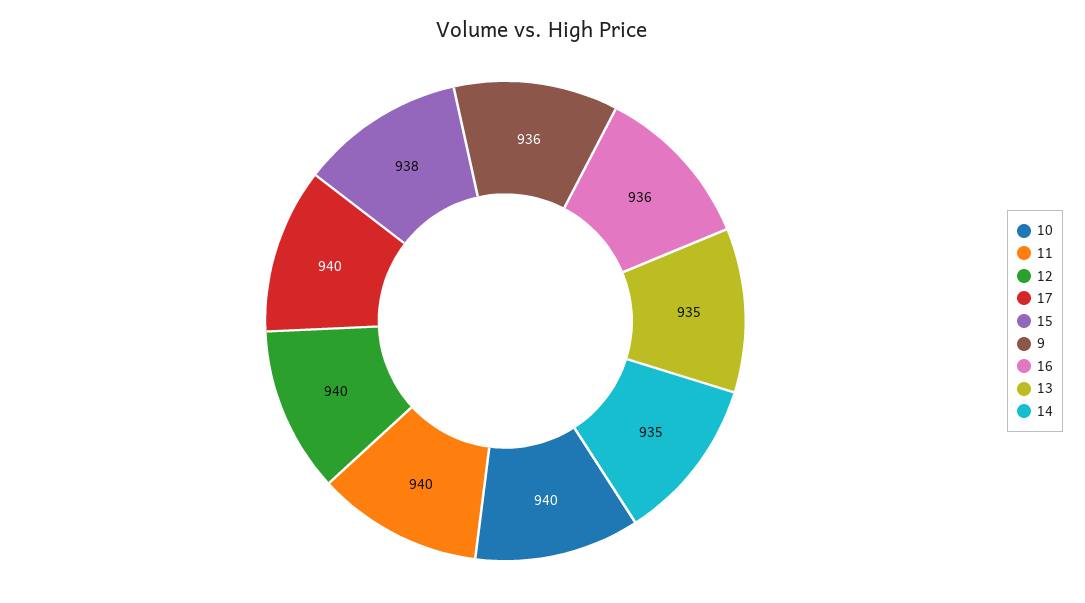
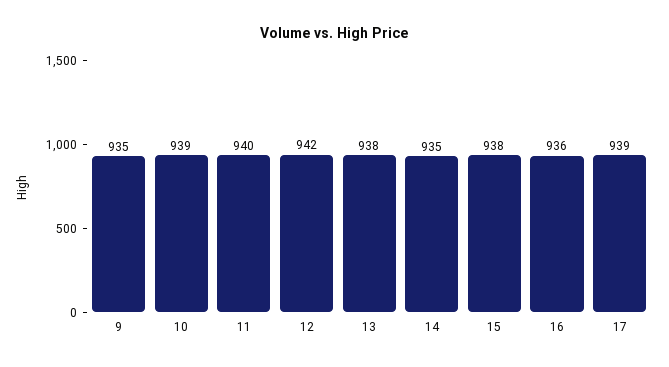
10: 940 -> 939
12: 940 -> 942
17: 940 -> 939
9: 936 -> 935
13: 935 -> 938

